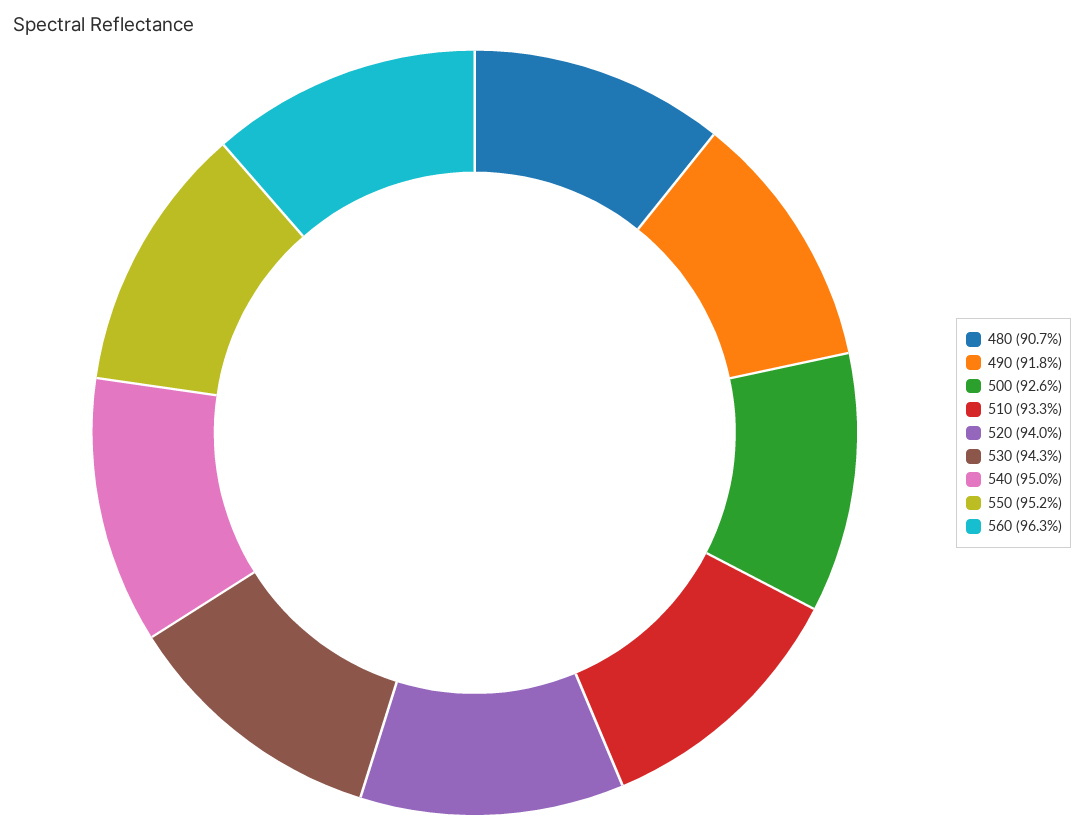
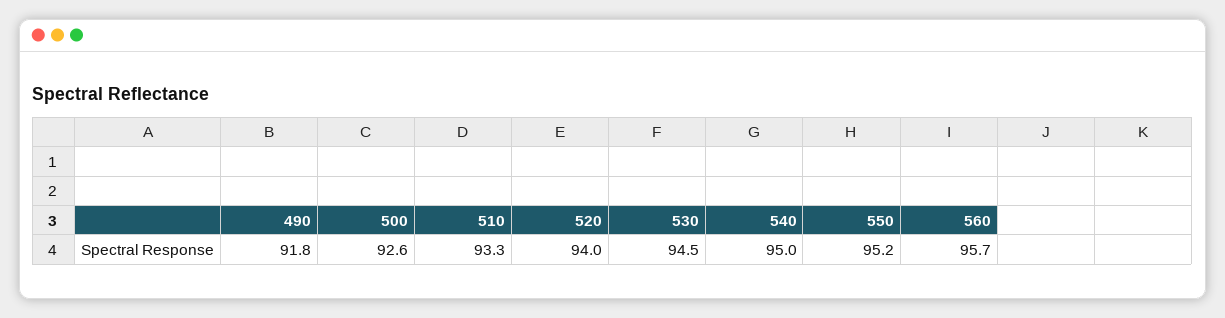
480: 90.7 -> none
530: 94.3 -> 94.5
560: 96.3 -> 95.7

